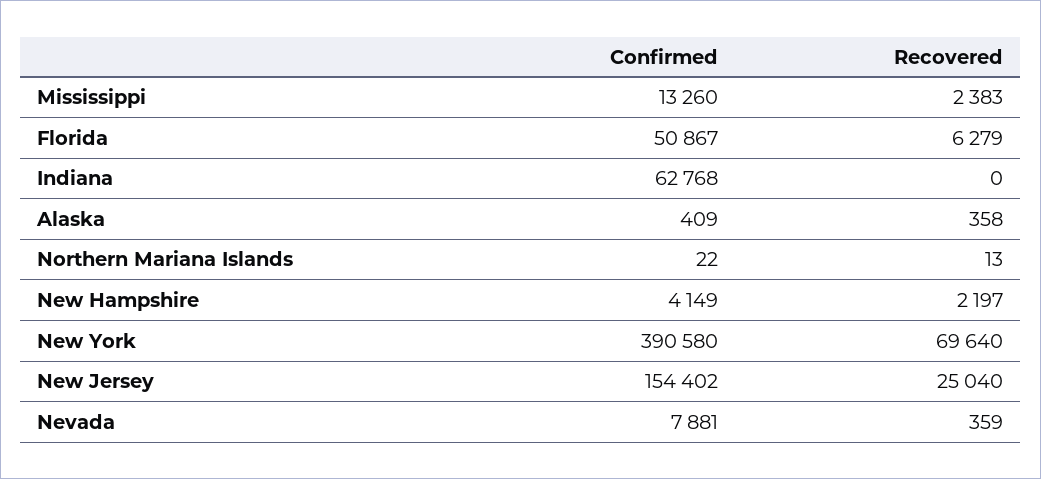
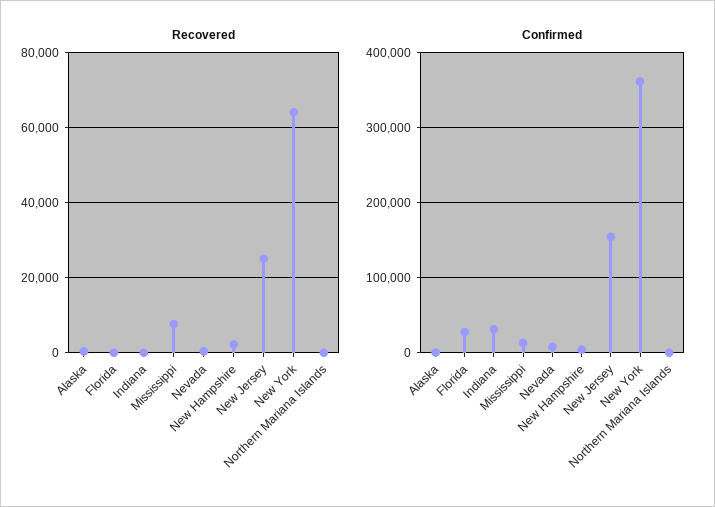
Recovered, Mississippi: 2383 -> 8000
Confirmed, Florida: 50867 -> 30000
Recovered, Florida: 6279 -> 0
Confirmed, Indiana: 62768 -> 30000
Confirmed, New York: 390580 -> 360000
Recovered, New York: 69640 -> 64000

